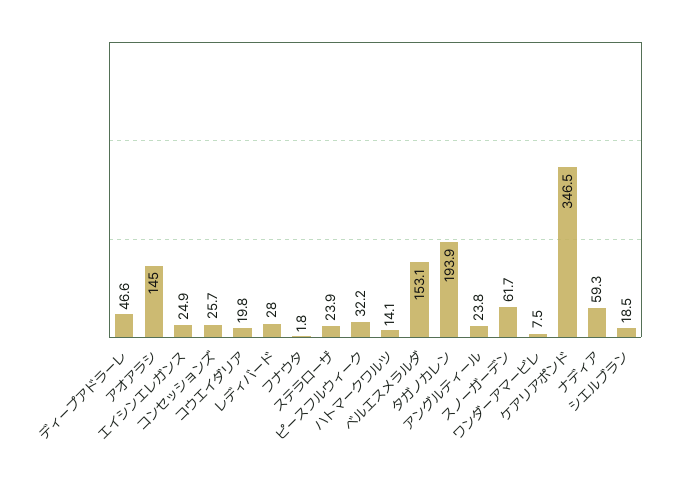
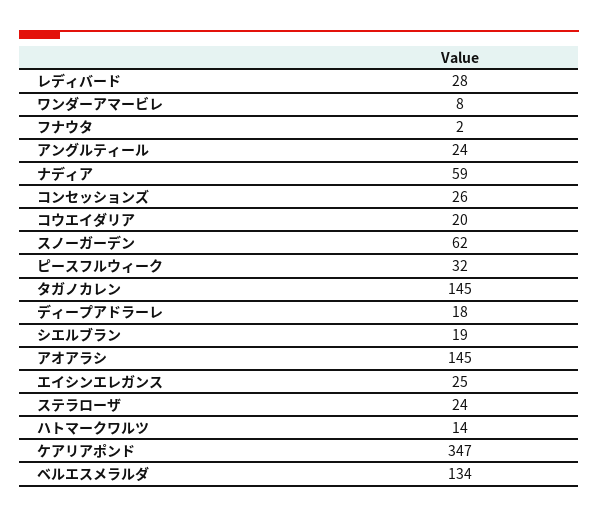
ディープアドラーレ: 46.6 -> 18
ベルエスメラルダ: 153.1 -> 134
タガノカレン: 193.9 -> 145

